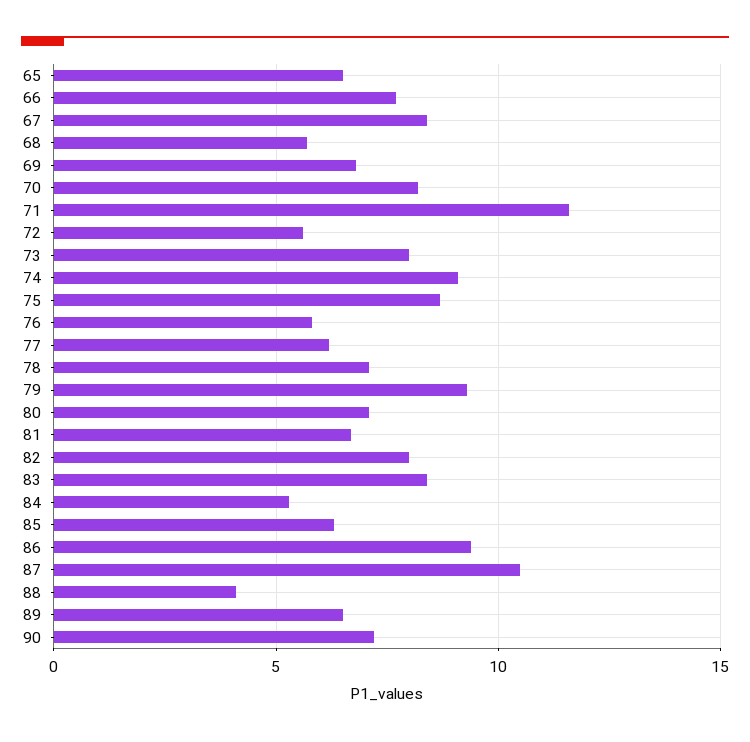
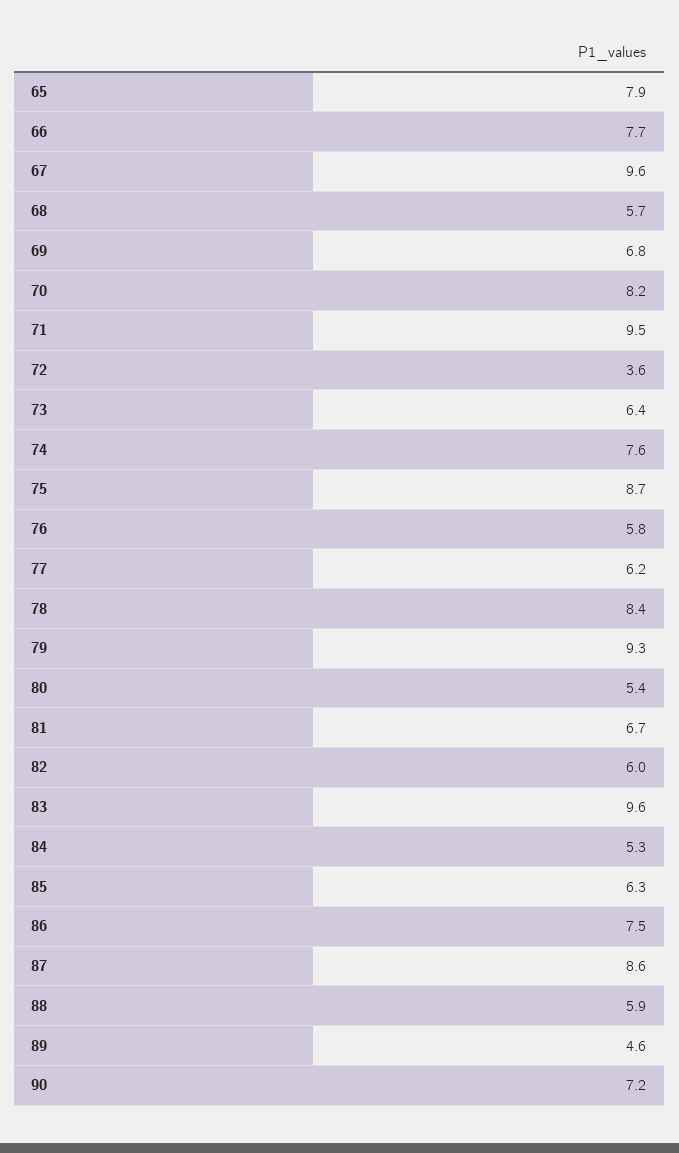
65: 6.5 -> 7.9
67: 8.5 -> 9.6
71: 11.5 -> 9.5
72: 5.5 -> 3.6
73: 8 -> 6.4
74: 9 -> 7.6
78: 7 -> 8.4
80: 7 -> 5.4
82: 8 -> 6
83: 8.5 -> 9.6
86: 9.5 -> 7.5
87: 10.5 -> 8.6
88: 4 -> 5.9
89: 6.5 -> 4.6

